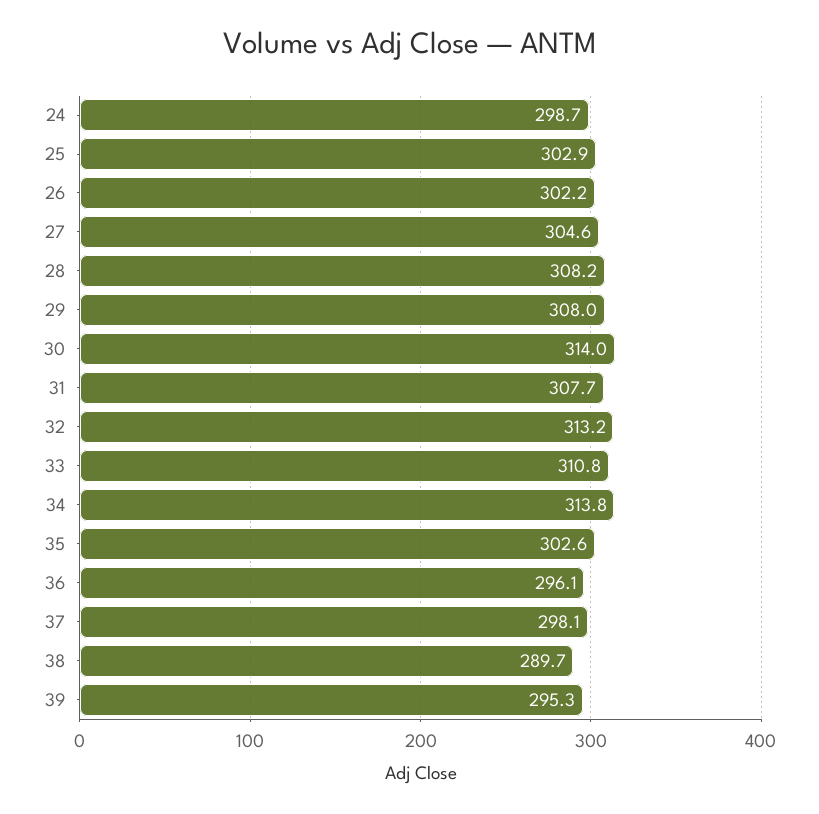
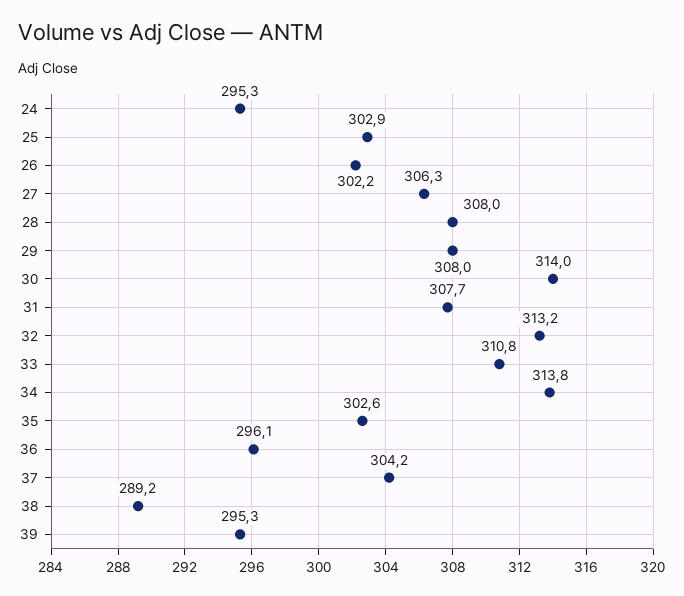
24: 298.7 -> 295.3
27: 304.6 -> 306.3
28: 308.2 -> 308
37: 298.1 -> 304.2
38: 289.7 -> 289.2

